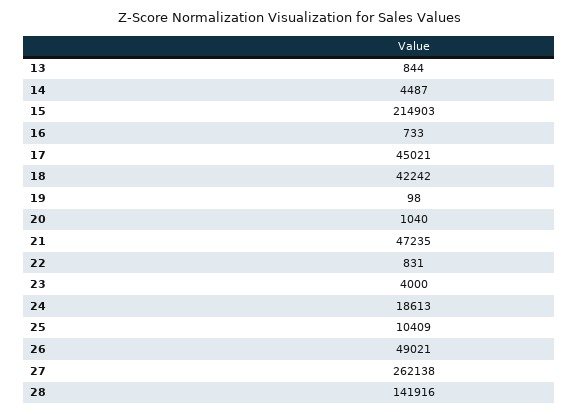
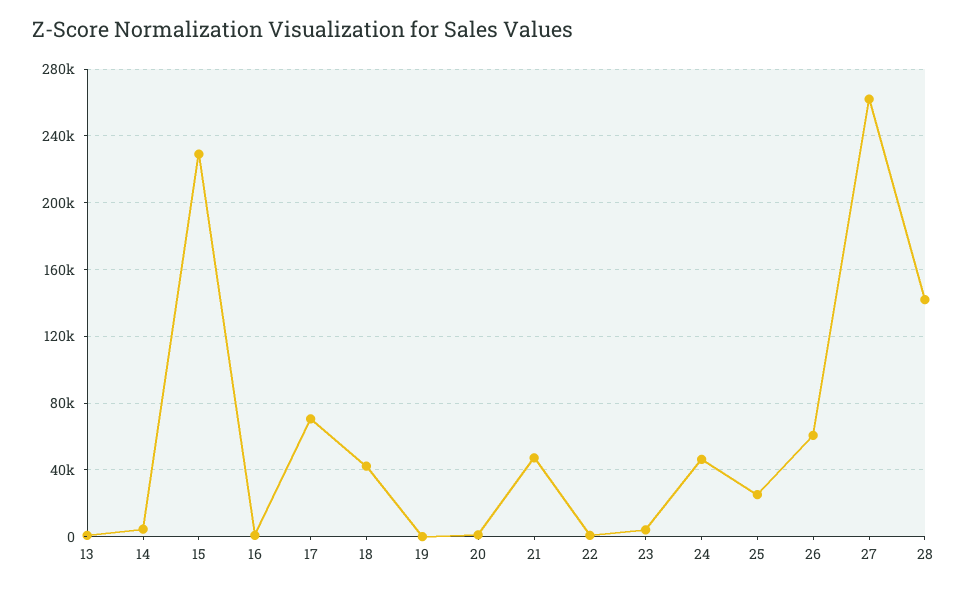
15: 214903 -> 230000
17: 45021 -> 70000
24: 18613 -> 45000
25: 10409 -> 25000
26: 49021 -> 60000

